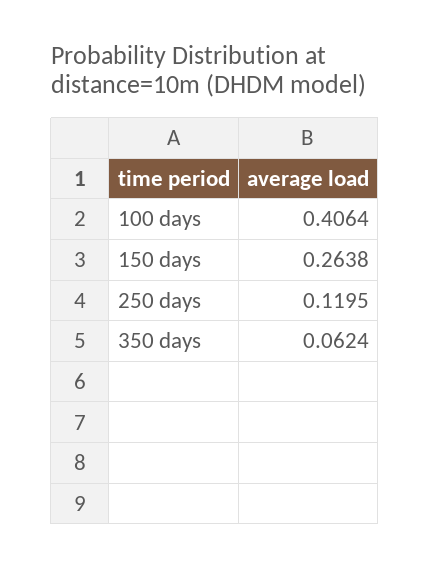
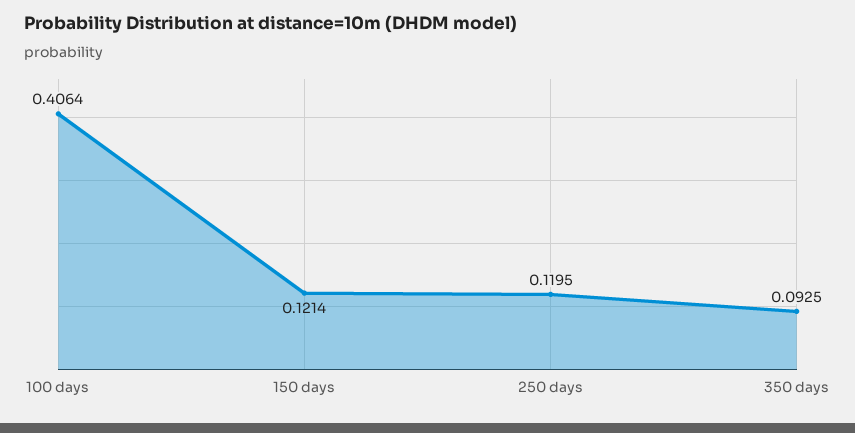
150 days: 0.2638 -> 0.1214
350 days: 0.0624 -> 0.0925

